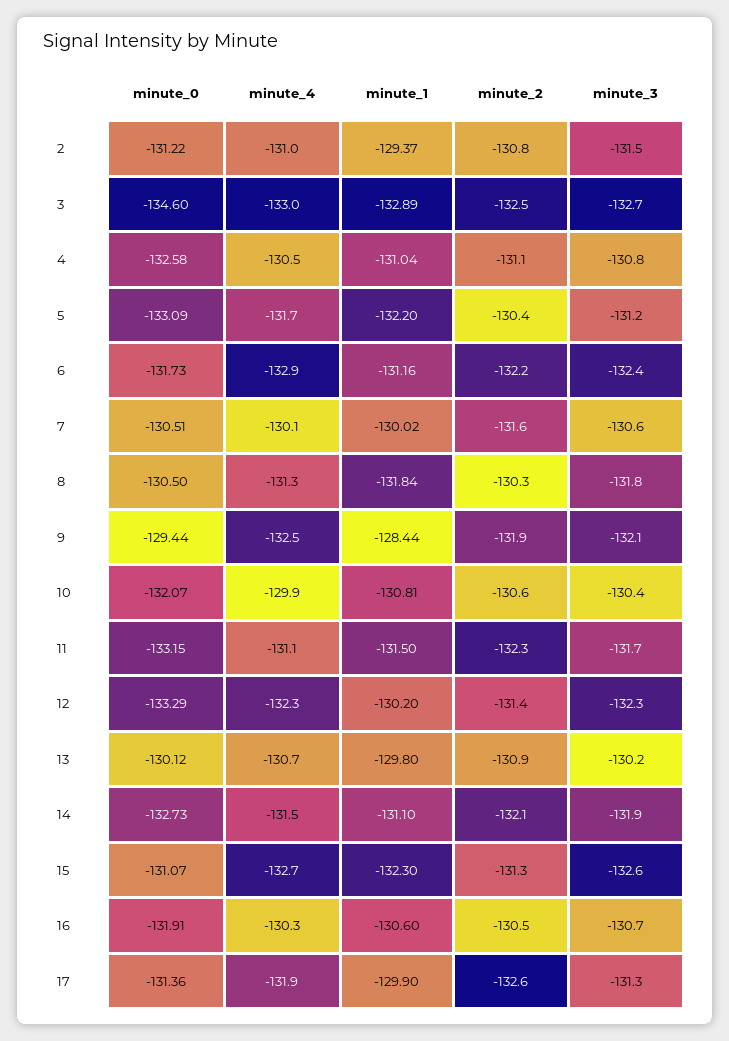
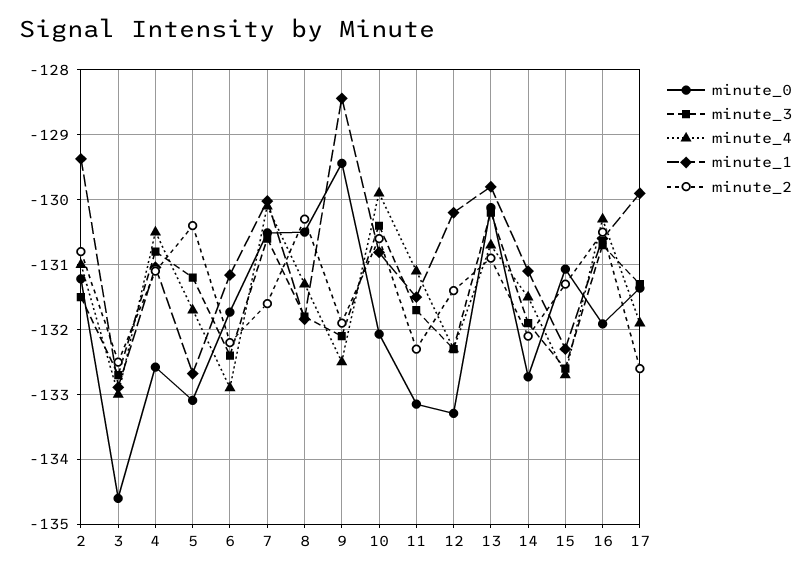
minute_1, 5: -132.2 -> -132.7

